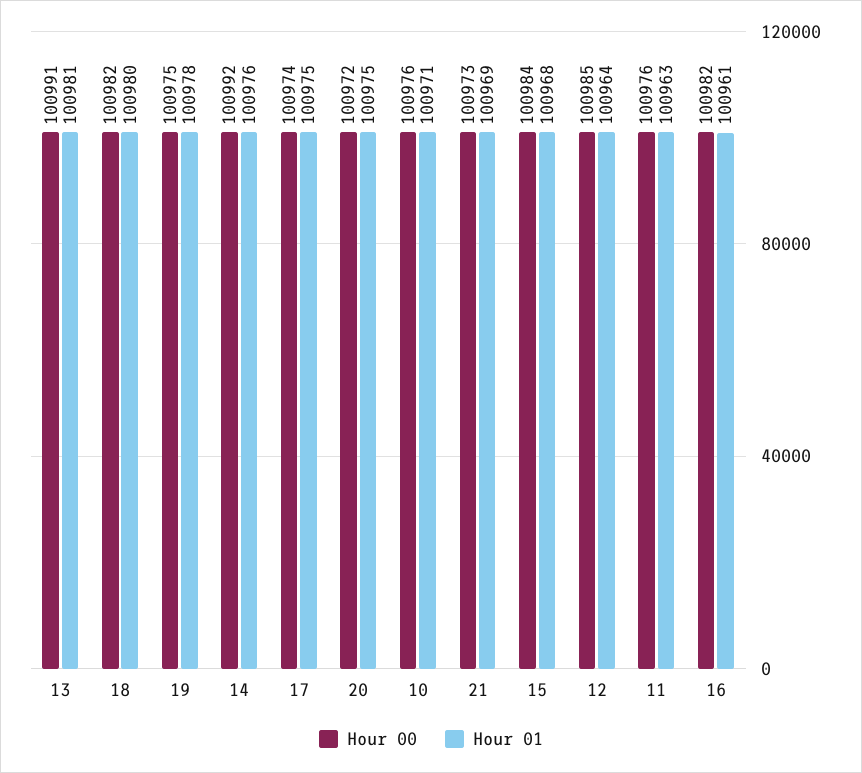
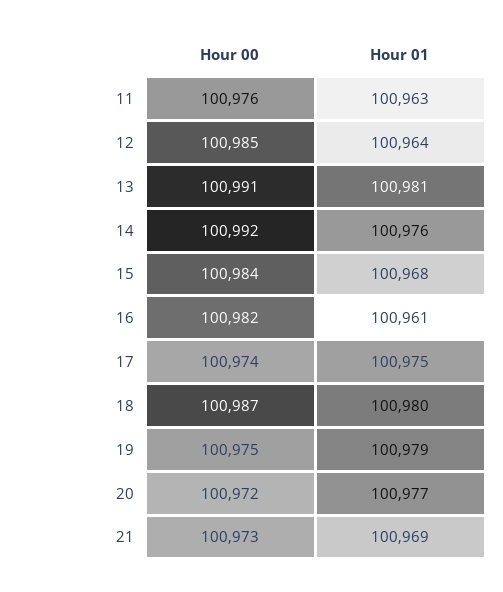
Hour 00, 18: 100982 -> 100987
Hour 01, 19: 100978 -> 100979
Hour 01, 20: 100975 -> 100977
Hour 00, 10: 100976 -> none
Hour 01, 10: 100971 -> none

